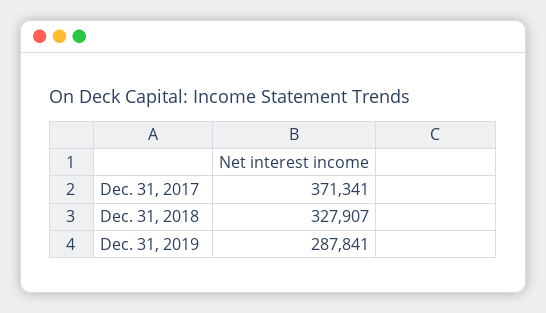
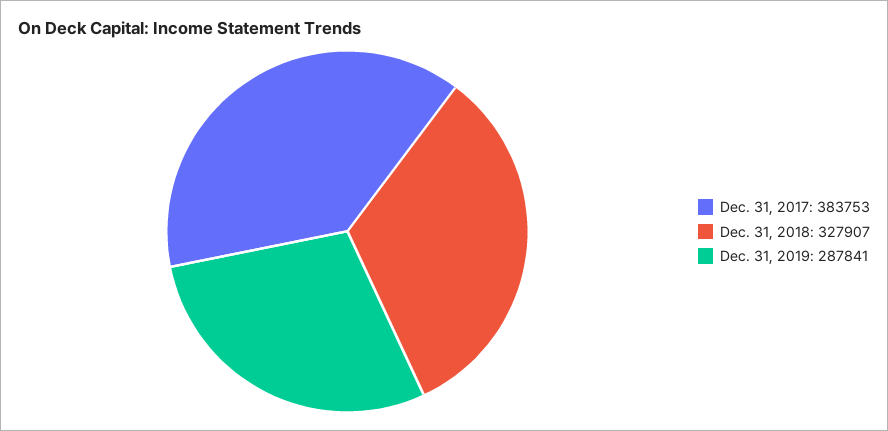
Dec. 31, 2017: 371341 -> 383753

